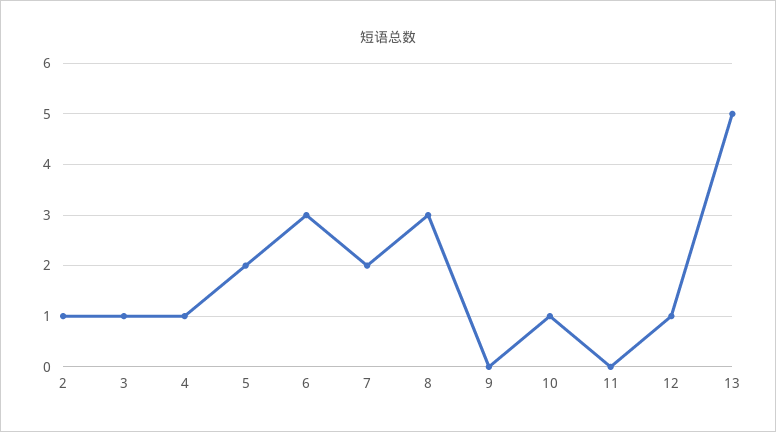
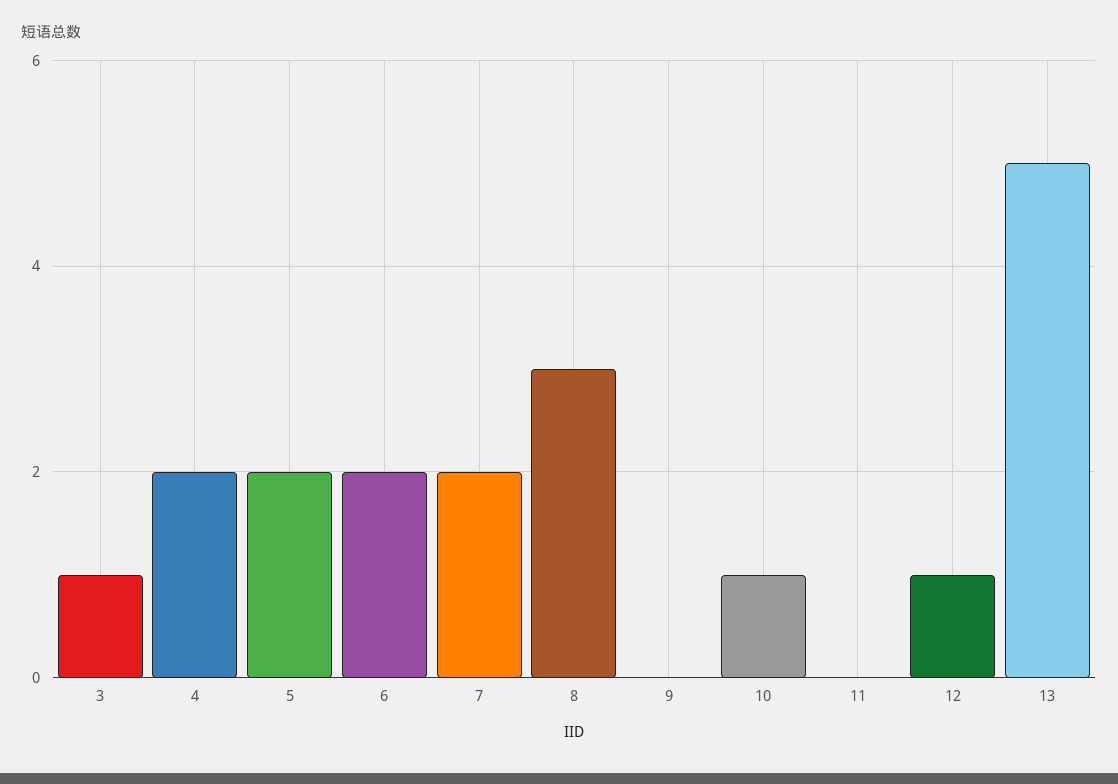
2: 1 -> none
4: 1 -> 2
6: 3 -> 2

